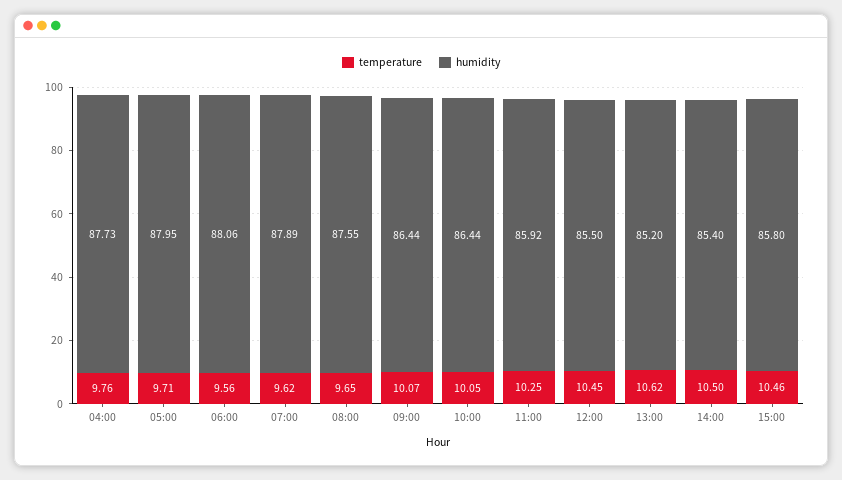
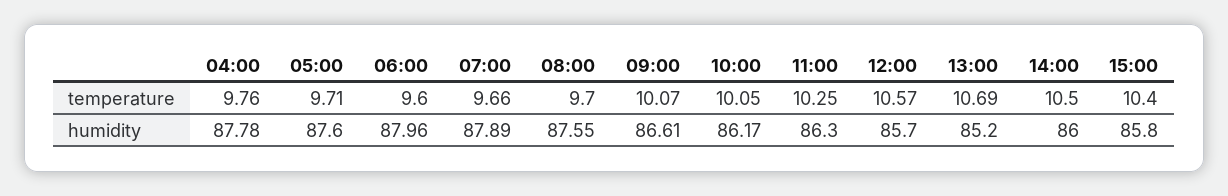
humidity, 04:00: 87.73 -> 87.78
humidity, 05:00: 87.95 -> 87.6
temperature, 06:00: 9.56 -> 9.6
humidity, 06:00: 88.06 -> 87.96
temperature, 07:00: 9.62 -> 9.66
temperature, 08:00: 9.65 -> 9.7
humidity, 09:00: 86.44 -> 86.61
humidity, 10:00: 86.44 -> 86.17
humidity, 11:00: 85.92 -> 86.3
temperature, 12:00: 10.45 -> 10.57
humidity, 12:00: 85.5 -> 85.7
temperature, 13:00: 10.62 -> 10.69
humidity, 14:00: 85.4 -> 86
temperature, 15:00: 10.46 -> 10.4

